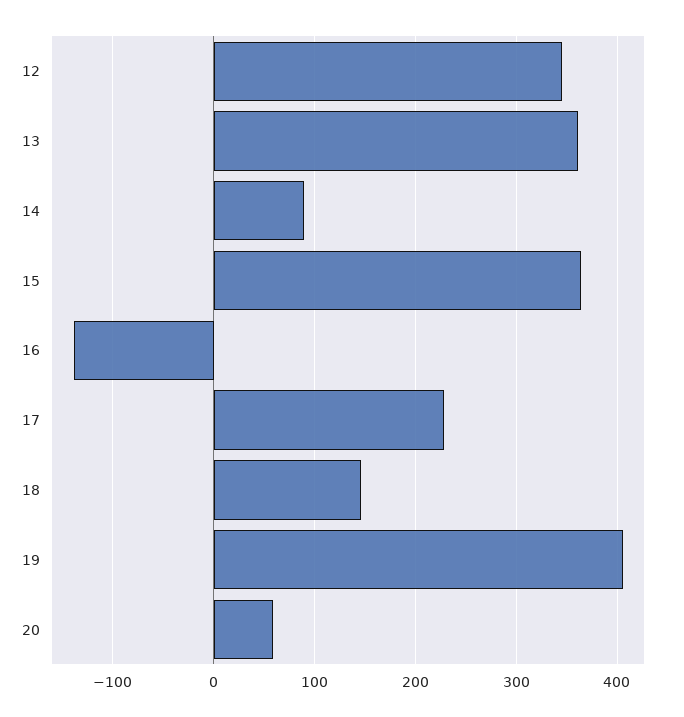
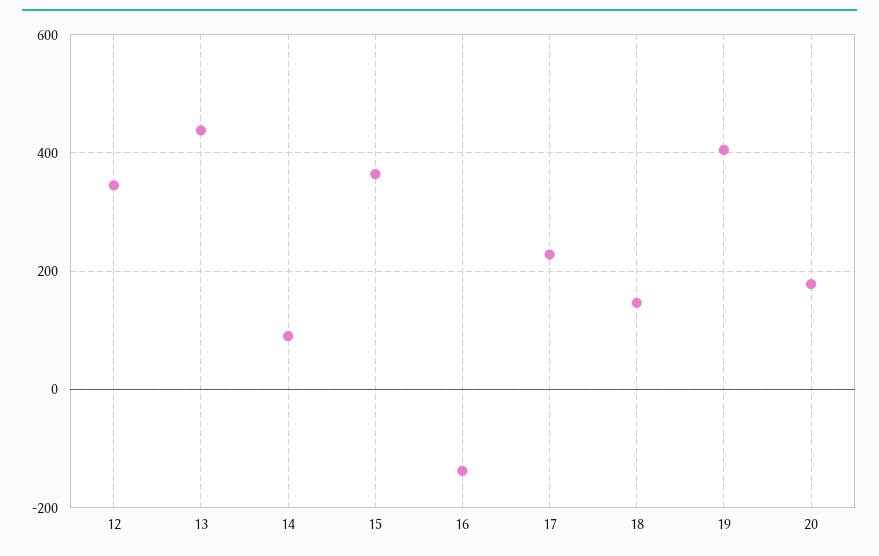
13: 360 -> 440
20: 60 -> 180

